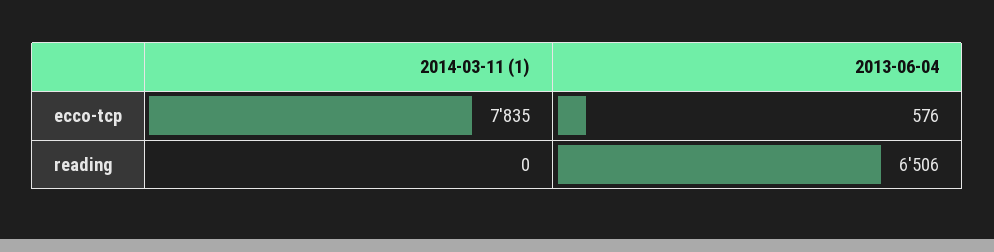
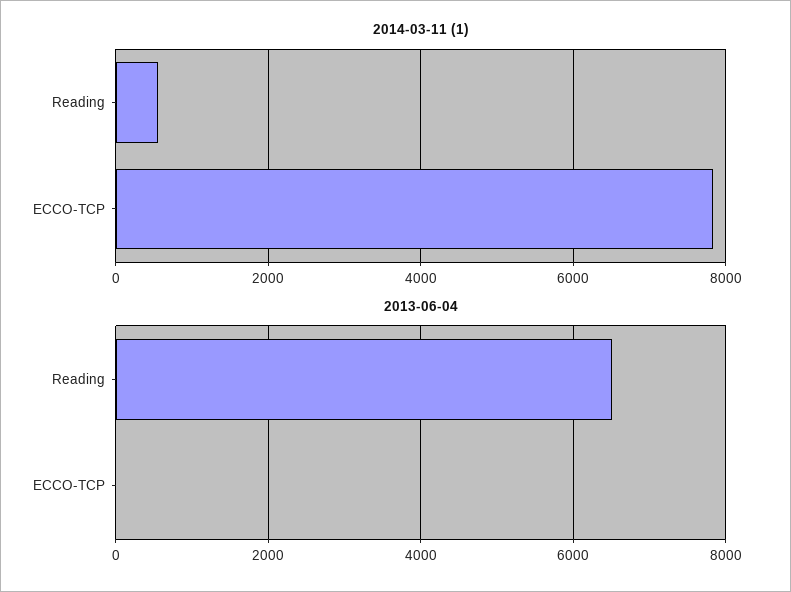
2013-06-04, ecco-tcp: 576 -> 0
2014-03-11 (1), reading: 0 -> 600

